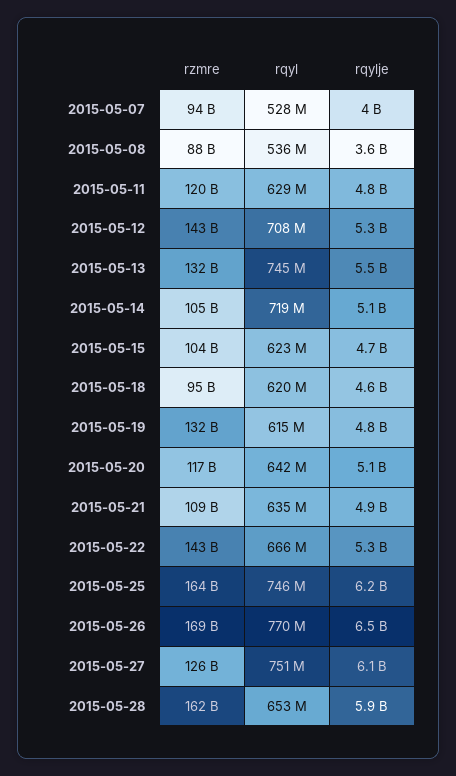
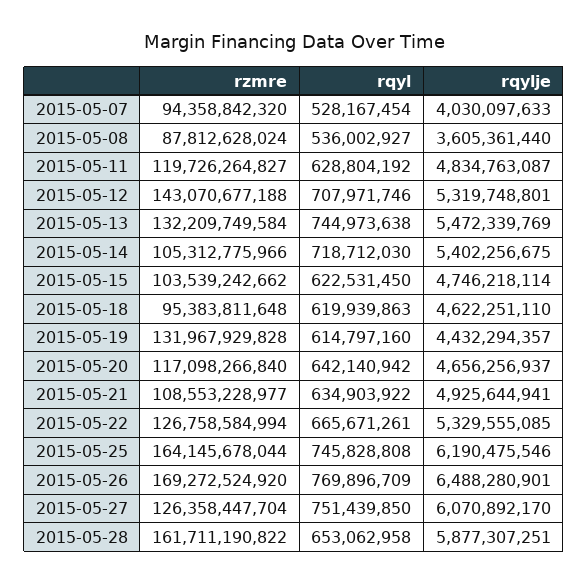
rqylje, 2015-05-14: 5100000000 -> 5402256675
rqylje, 2015-05-19: 4800000000 -> 4432294357
rqylje, 2015-05-20: 5100000000 -> 4656256937
rzmre, 2015-05-22: 143000000000 -> 126758584994

